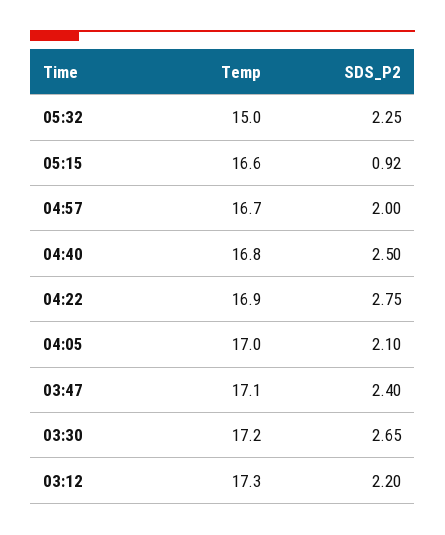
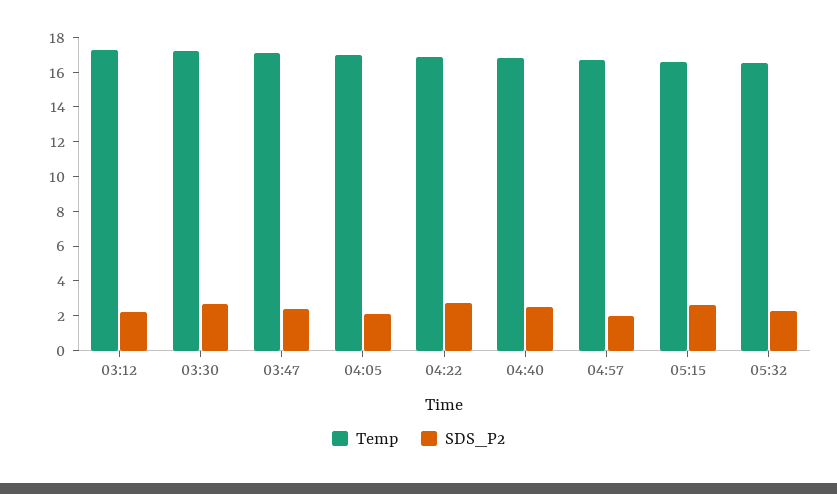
Temp, 05:32: 15 -> 16.5
SDS_P2, 05:15: 0.92 -> 2.5

